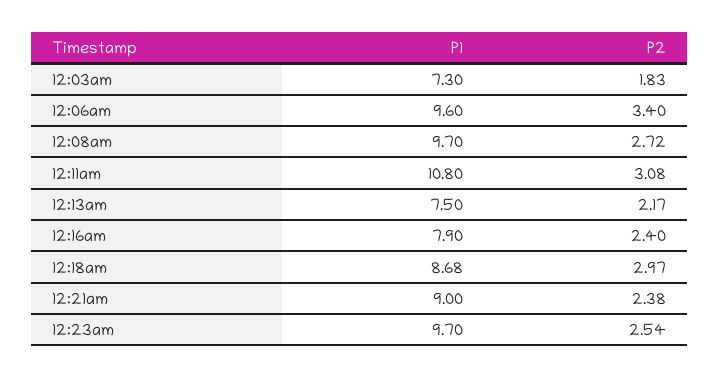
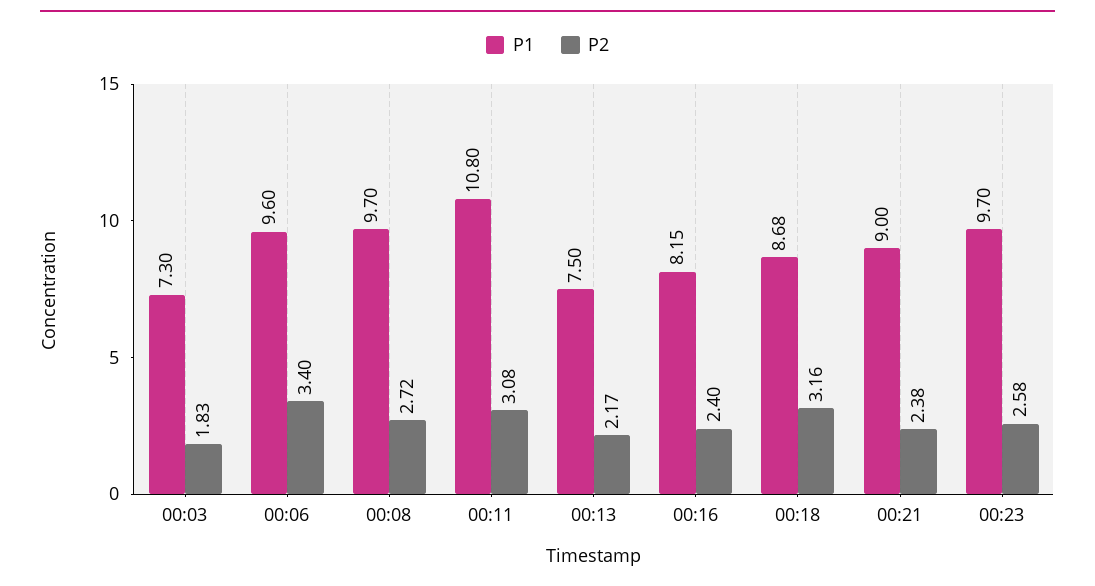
P1, 12:16am: 7.9 -> 8.15
P2, 12:18am: 2.97 -> 3.16
P2, 12:23am: 2.54 -> 2.58

